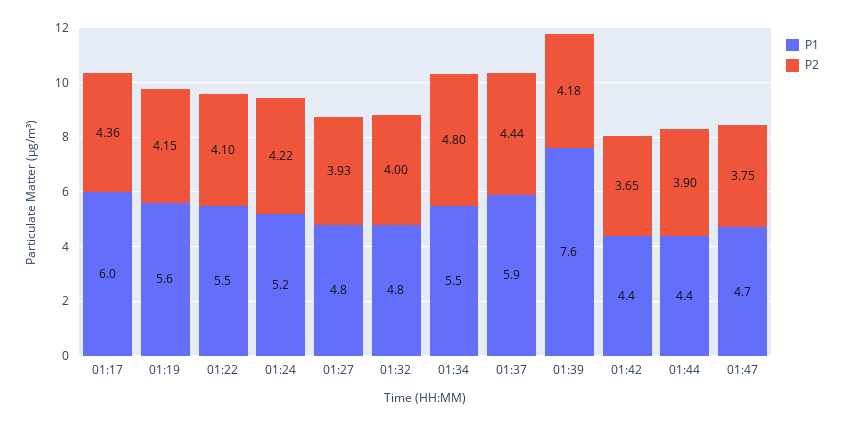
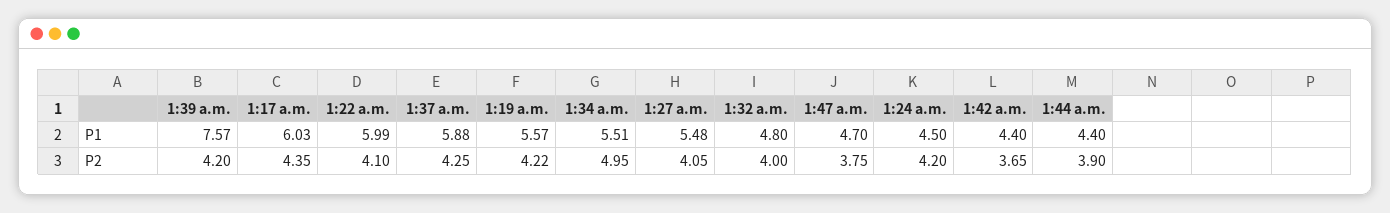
P2, 01:17: 4.36 -> 4.35
P2, 01:19: 4.15 -> 4.22
P1, 01:22: 5.5 -> 5.99
P1, 01:24: 5.2 -> 4.5
P2, 01:24: 4.22 -> 4.2
P1, 01:27: 4.8 -> 5.48
P2, 01:27: 3.93 -> 4.05
P2, 01:34: 4.8 -> 4.95
P2, 01:37: 4.44 -> 4.25
P2, 01:39: 4.18 -> 4.2

